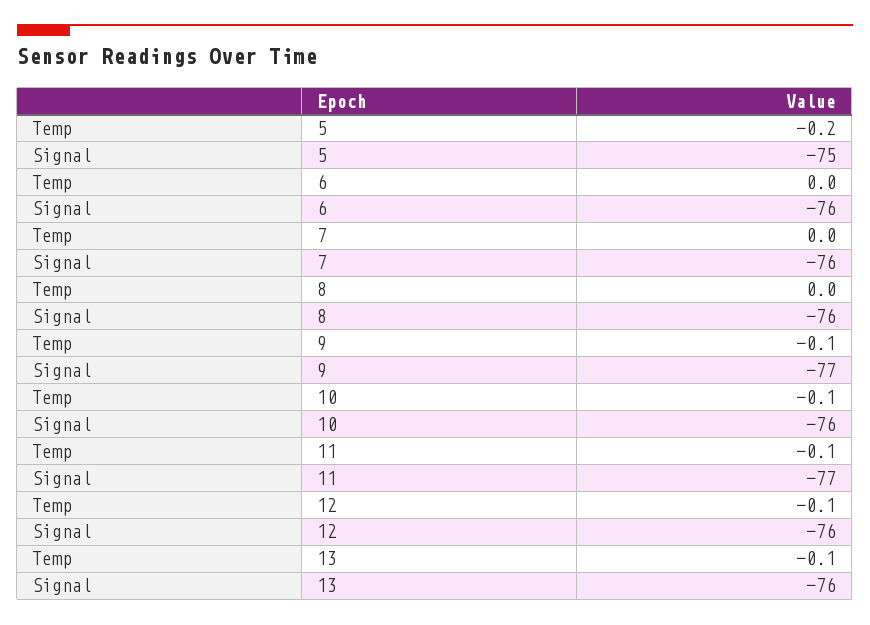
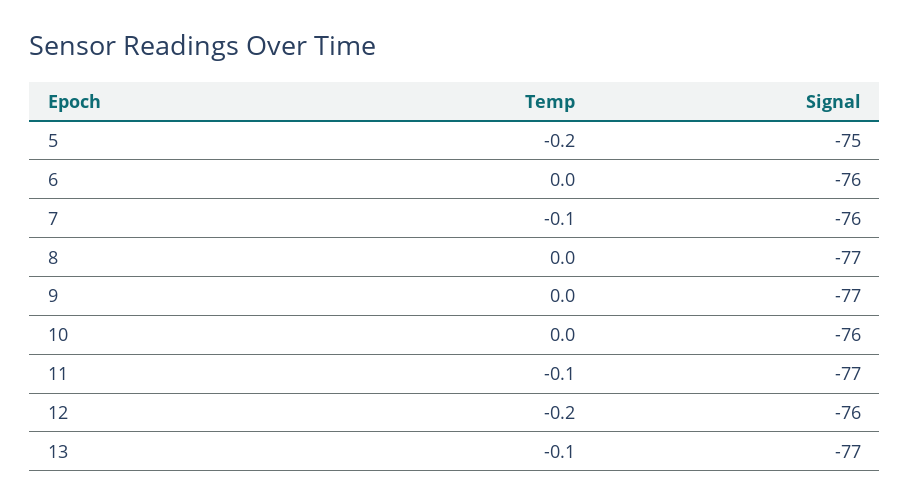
Temp, 7: 0 -> -0.1
Signal, 8: -76 -> -77
Temp, 9: -0.1 -> 0
Temp, 10: -0.1 -> 0
Temp, 12: -0.1 -> -0.2
Signal, 13: -76 -> -77

